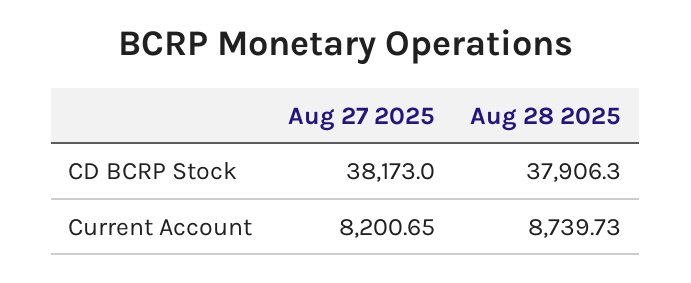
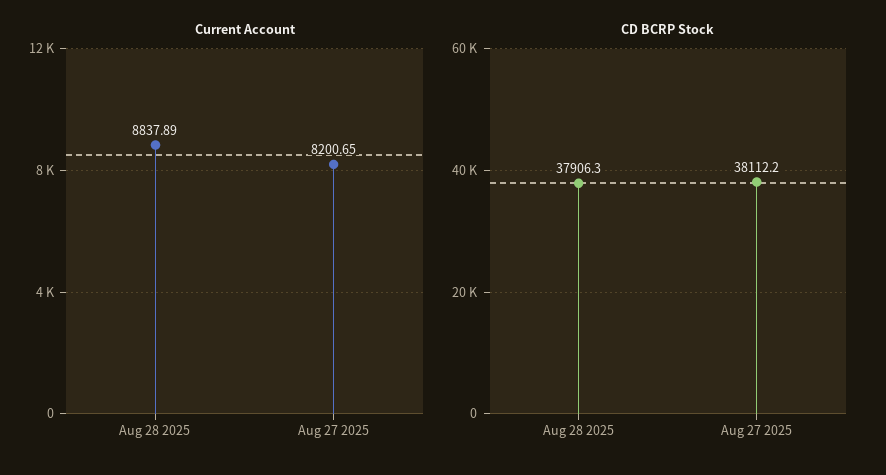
CD BCRP Stock, Aug 27 2025: 38173 -> 38112.2
Current Account, Aug 28 2025: 8739.73 -> 8837.89

